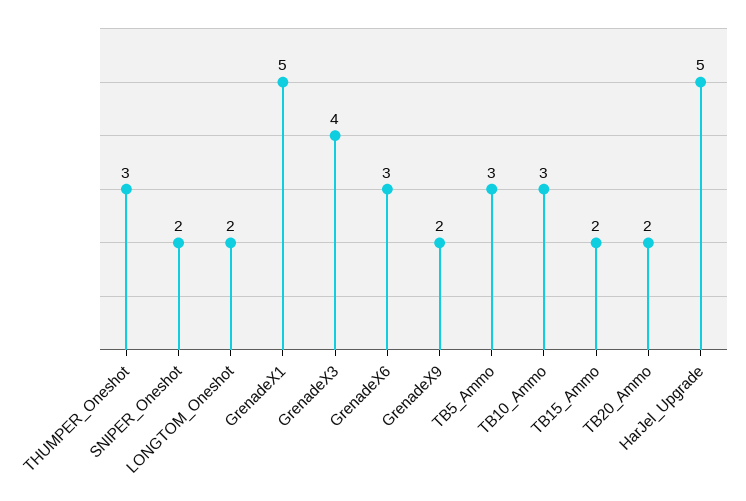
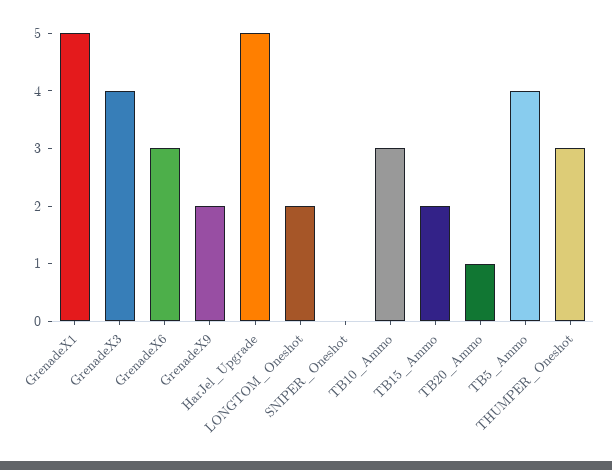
SNIPER_Oneshot: 2 -> 0
TB5_Ammo: 3 -> 4
TB20_Ammo: 2 -> 1

